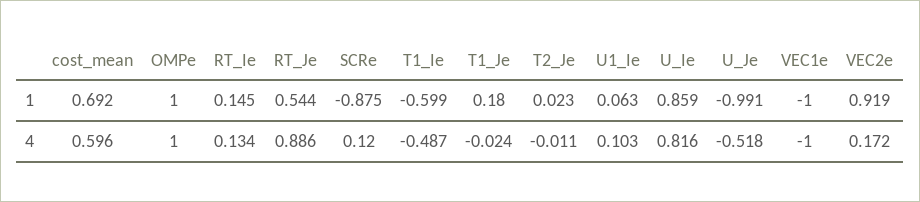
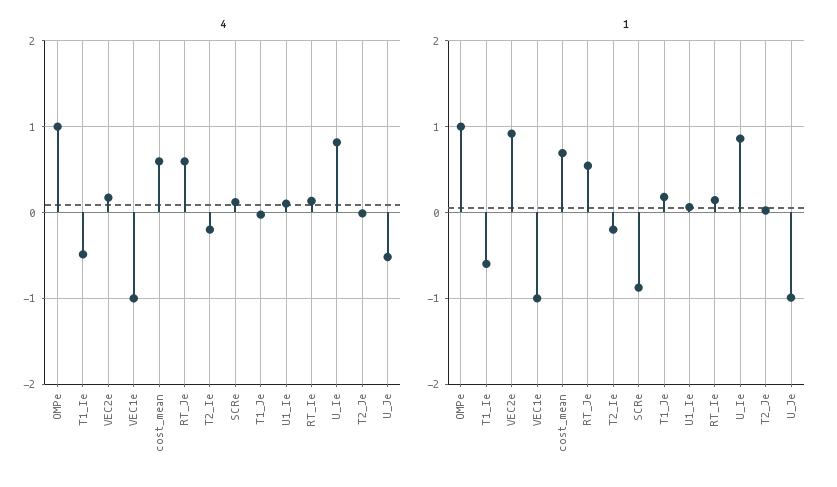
4, RT_Je: 0.886 -> 0.6
4, T2_Ie: none -> -0.2
1, T2_Ie: none -> -0.2

